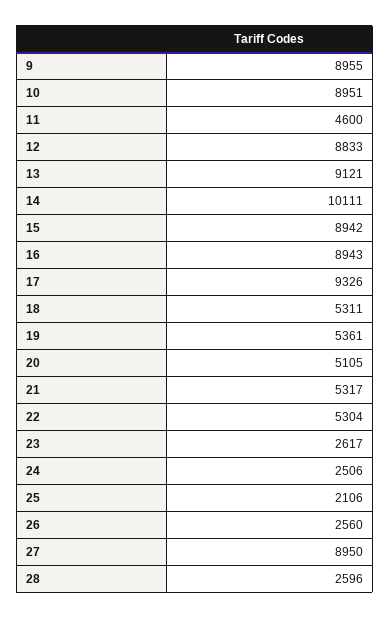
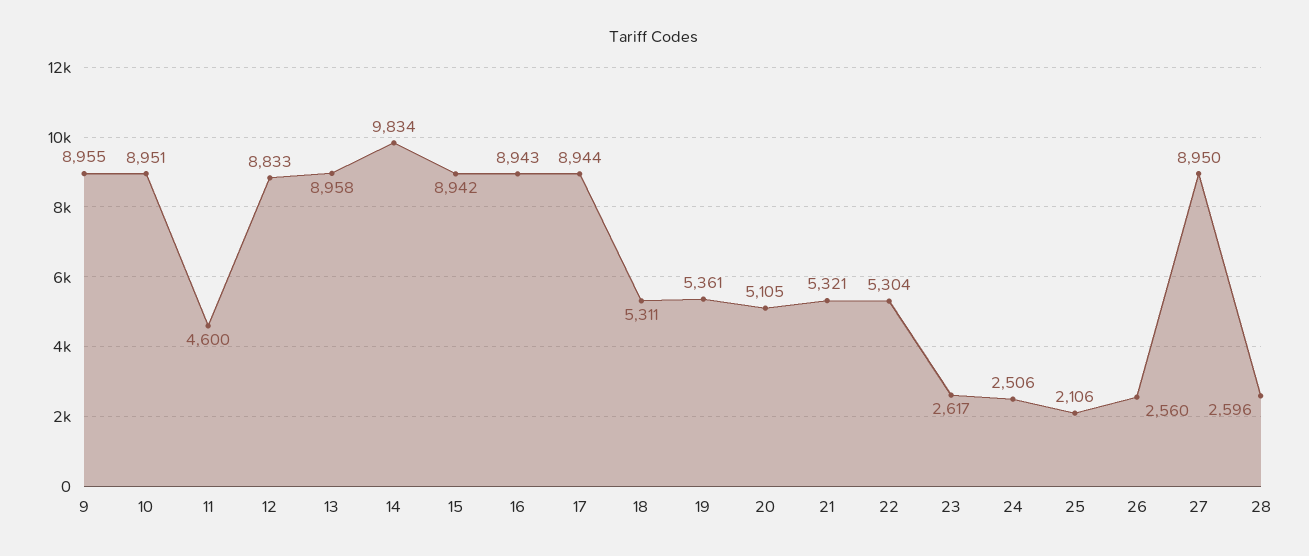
13: 9121 -> 8958
14: 10111 -> 9834
17: 9326 -> 8944
21: 5317 -> 5321

